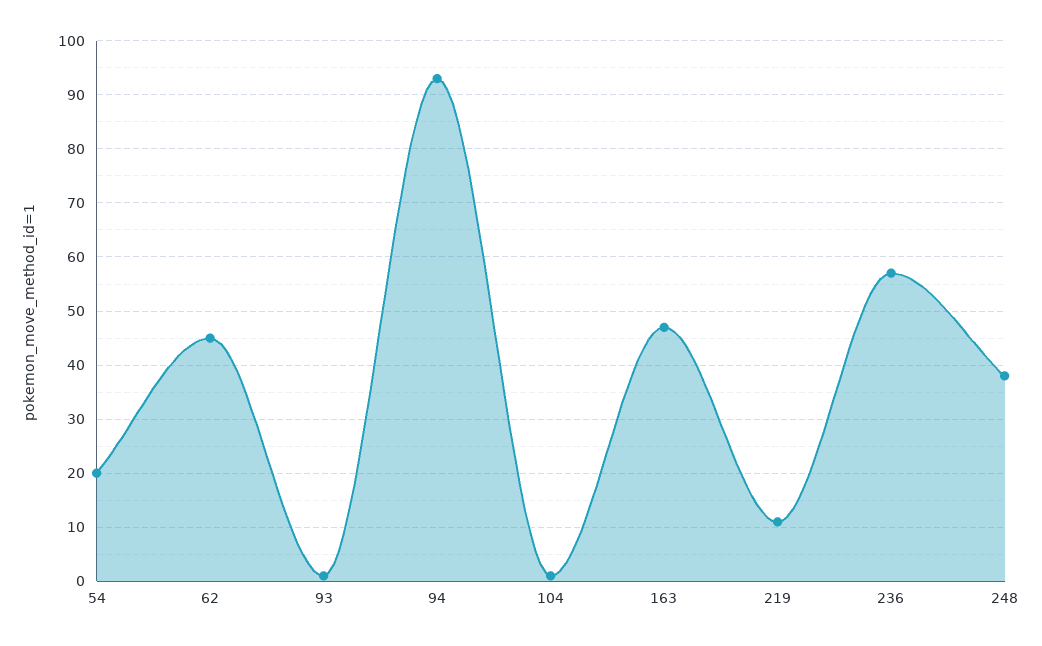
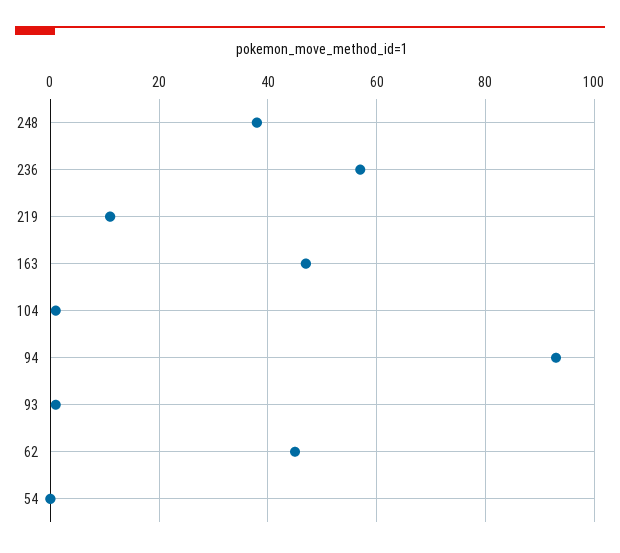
54: 20 -> 0

